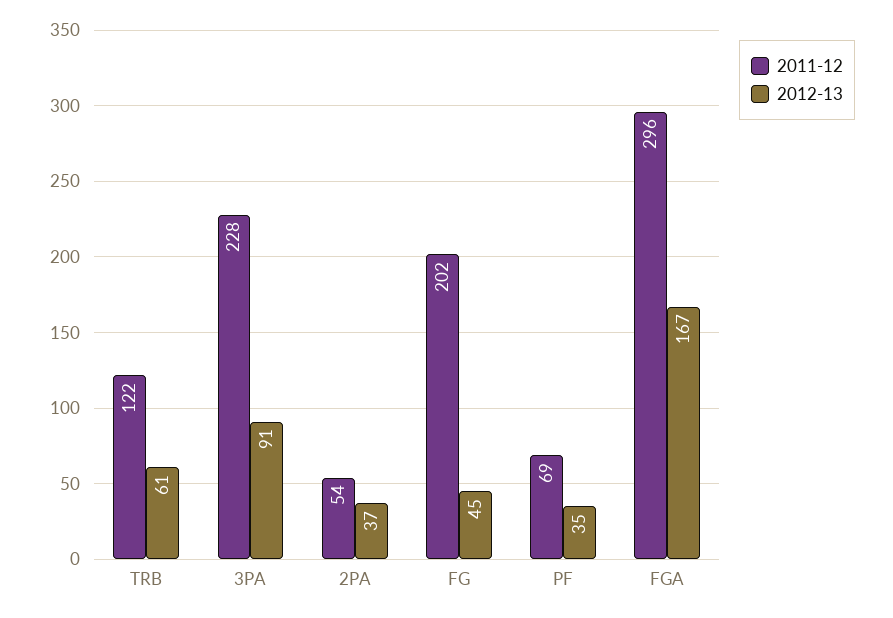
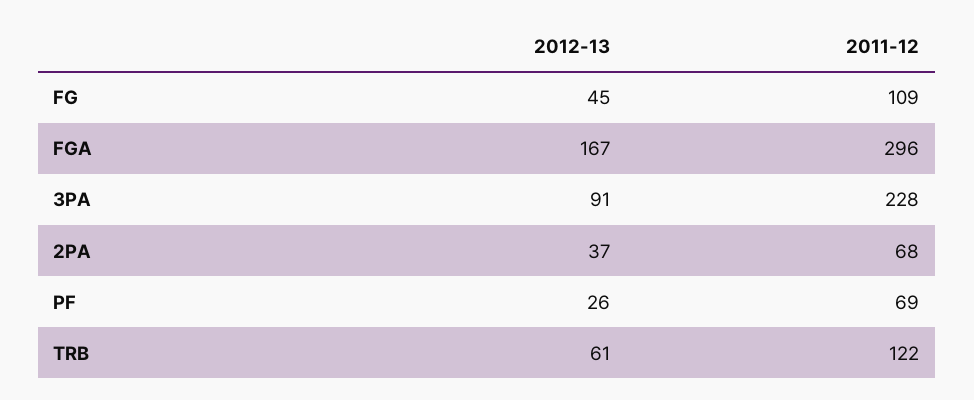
2011-12, 2PA: 54 -> 68
2011-12, FG: 202 -> 109
2012-13, PF: 35 -> 26

